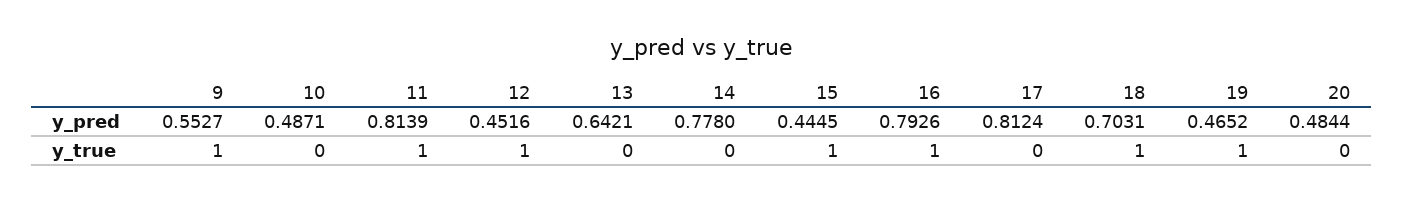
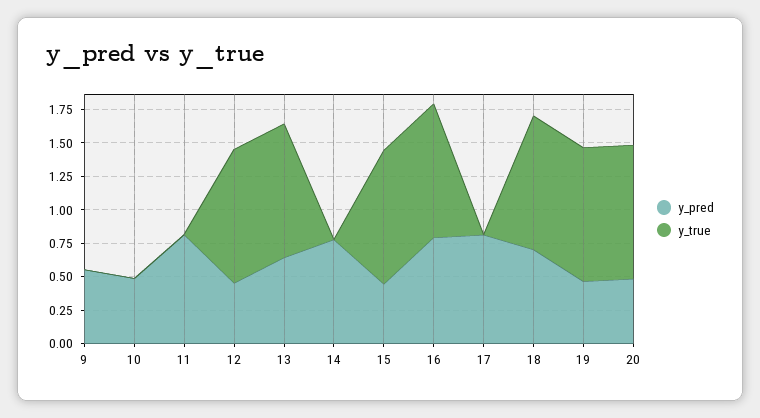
y_true, 9: 1 -> 0
y_true, 11: 1 -> 0
y_true, 13: 0 -> 1
y_true, 20: 0 -> 1

